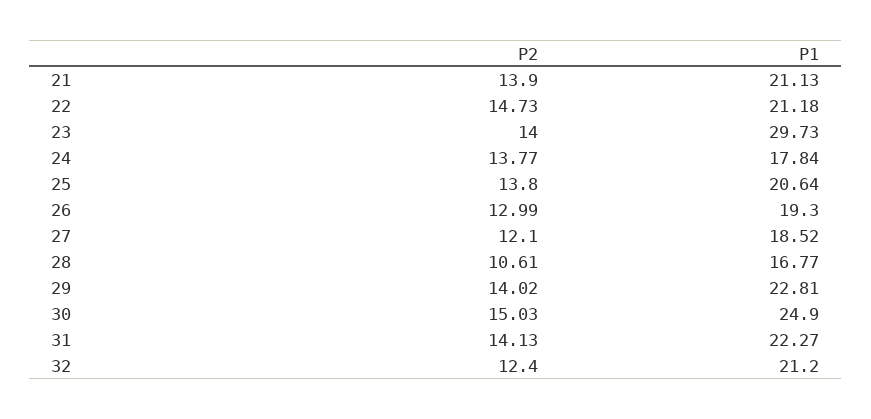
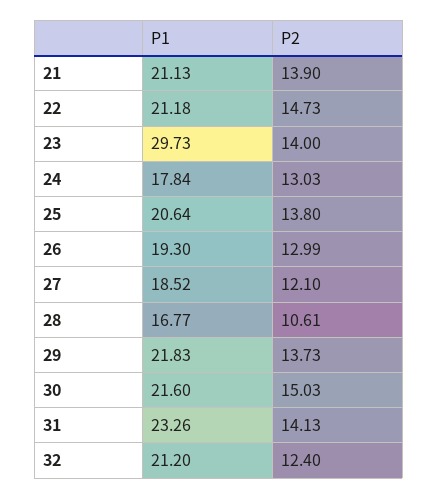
P2, 24: 13.77 -> 13.03
P2, 29: 14.02 -> 13.73
P1, 29: 22.81 -> 21.83
P1, 30: 24.9 -> 21.6
P1, 31: 22.27 -> 23.26

